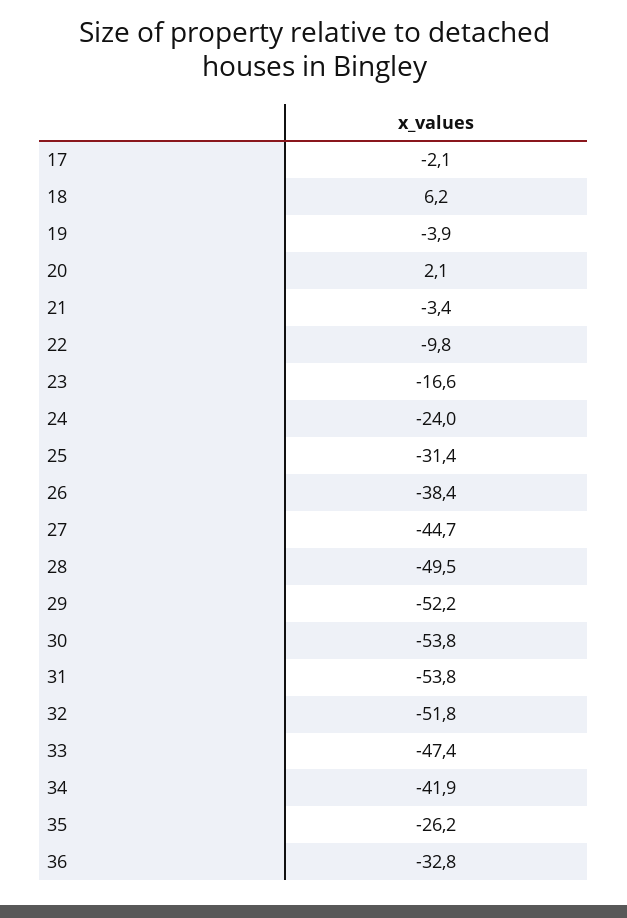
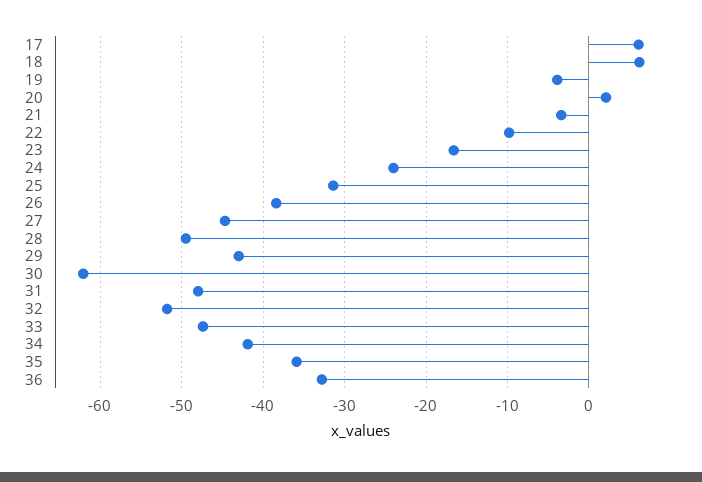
17: -2.1 -> 6
29: -52.2 -> -43
30: -53.8 -> -62
31: -53.8 -> -48
35: -26.2 -> -36

